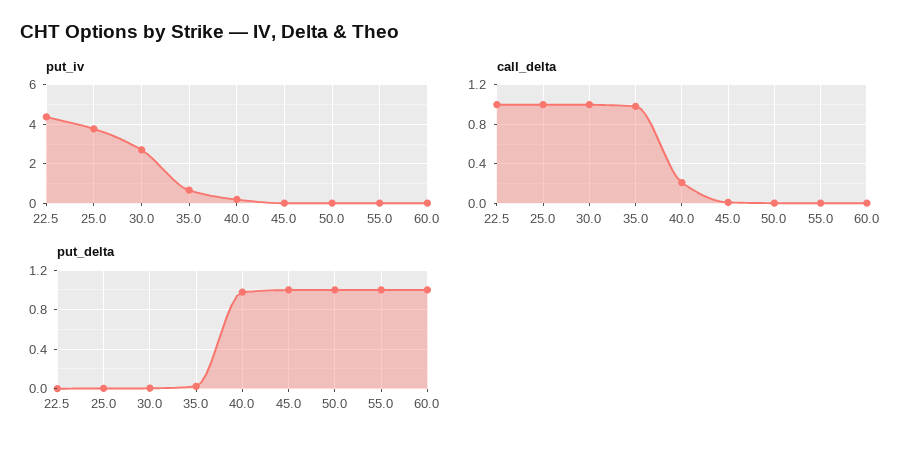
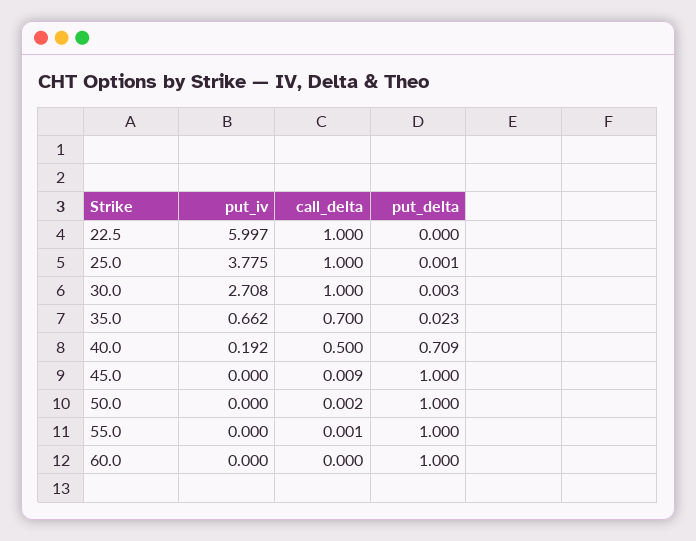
put_iv, 22.5: 4.5 -> 5.997
call_delta, 35.0: 1 -> 0.7
call_delta, 40.0: 0.2 -> 0.5
put_delta, 40.0: 1 -> 0.709

